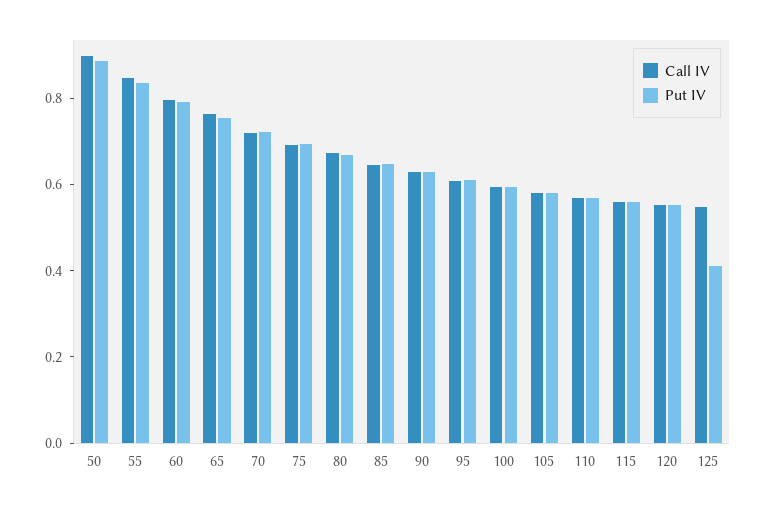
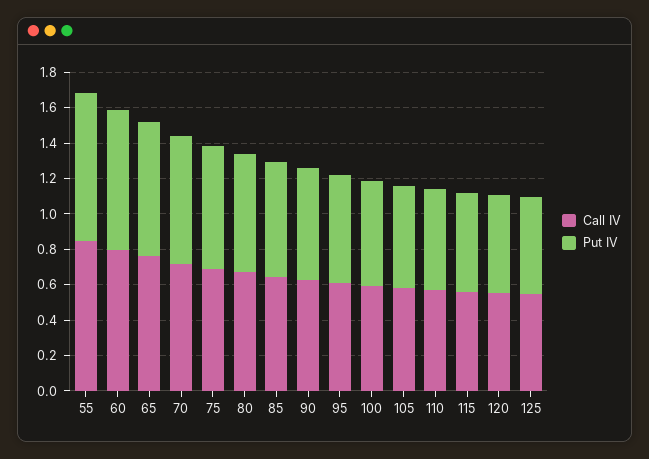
Call IV, 50: 0.9 -> none
Put IV, 50: 0.9 -> none
Put IV, 125: 0.4 -> 0.55

